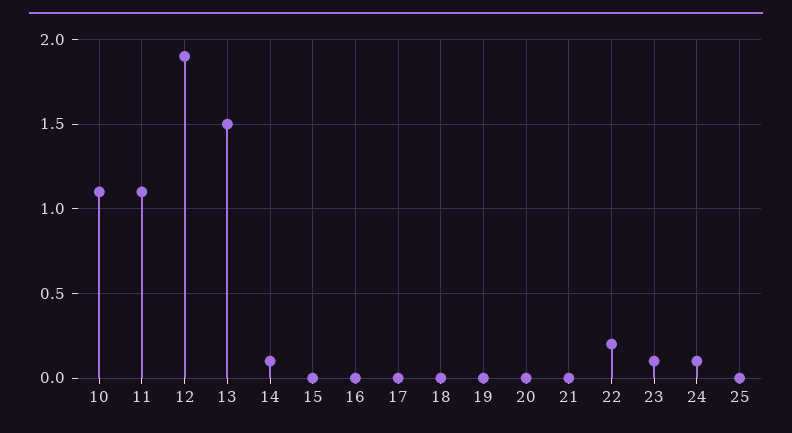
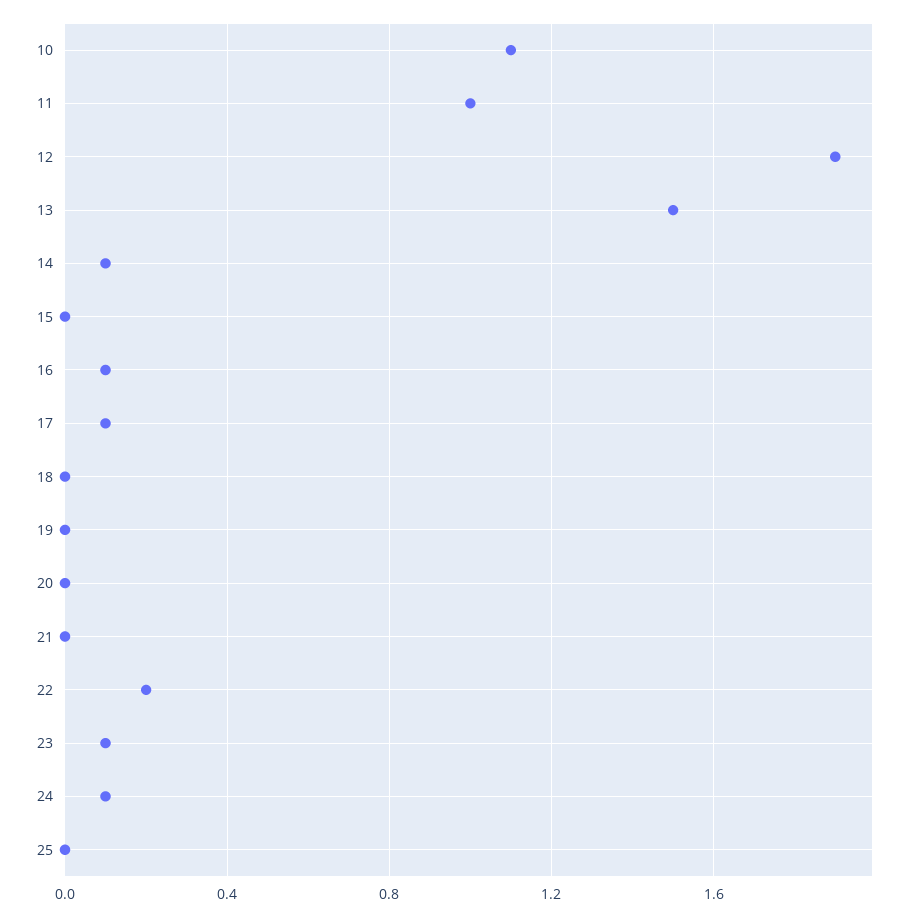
11: 1.1 -> 1
16: 0 -> 0.1
17: 0 -> 0.1

